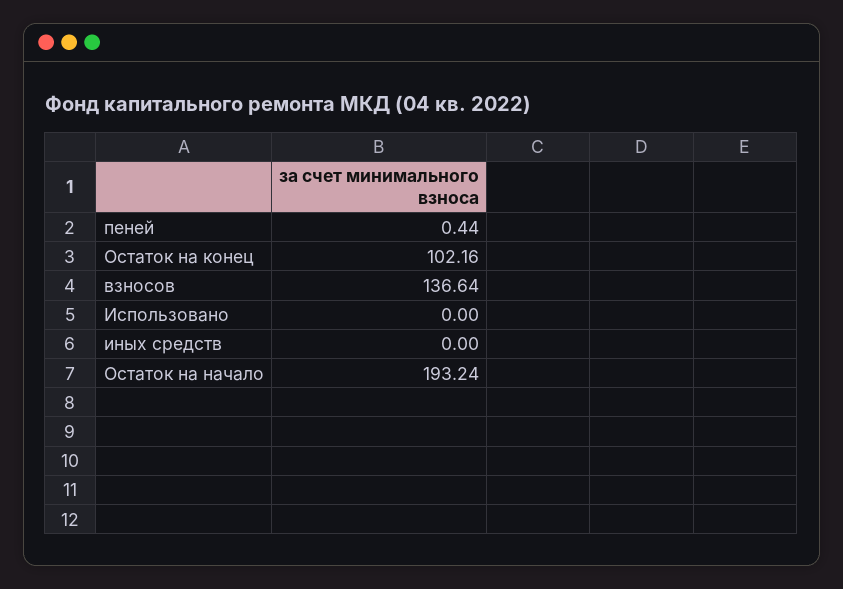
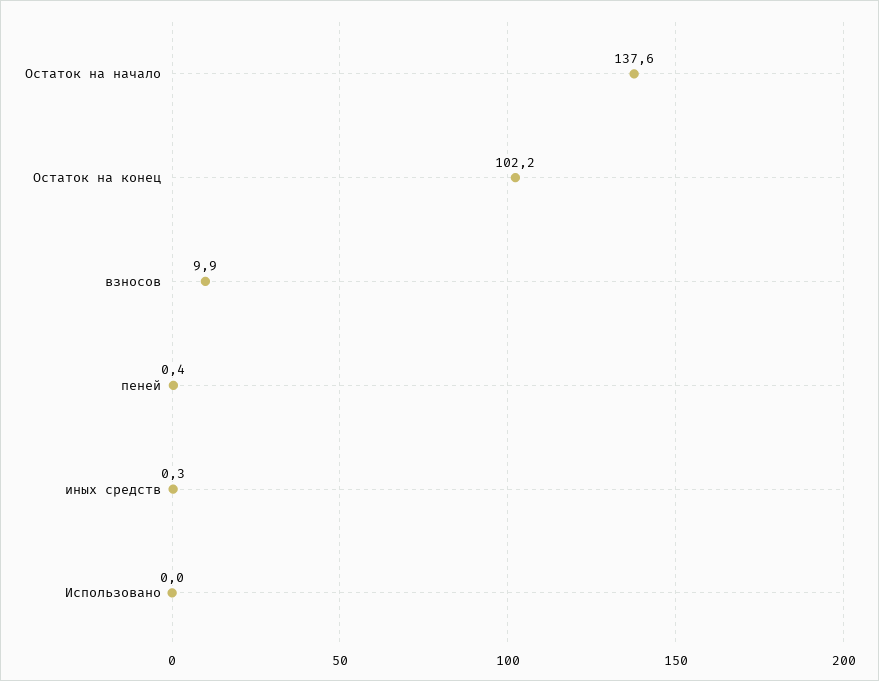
взносов: 136.64 -> 9.9
иных средств: 0 -> 0.3
Остаток на начало: 193.24 -> 137.6

